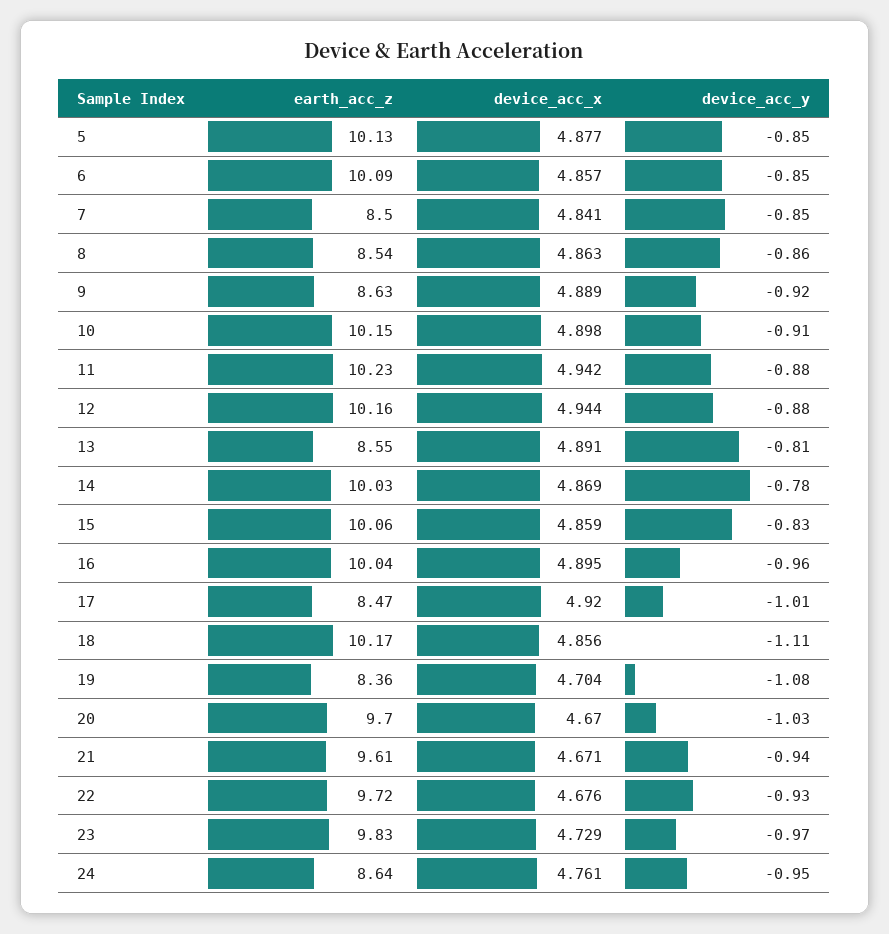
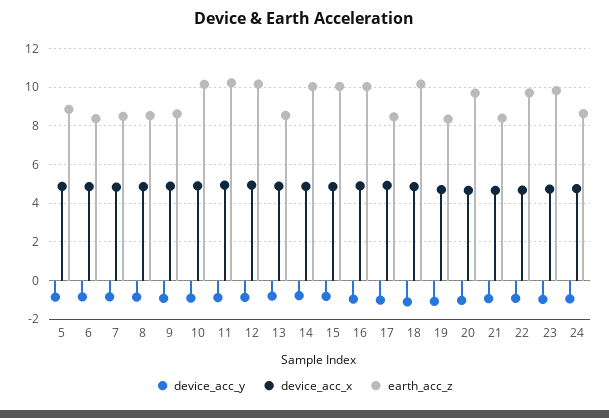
earth_acc_z, 5: 10.13 -> 9
earth_acc_z, 6: 10.09 -> 8.5
earth_acc_z, 21: 9.61 -> 8.5

